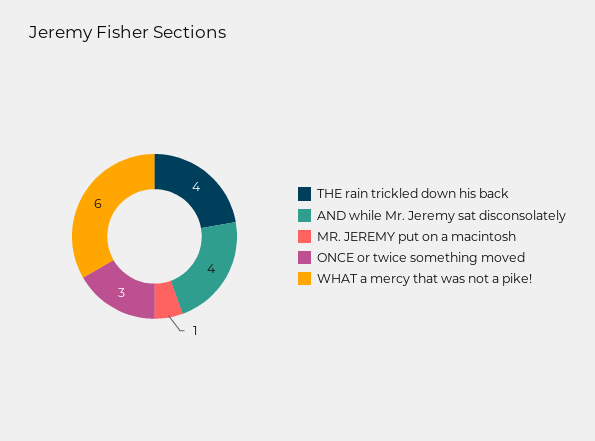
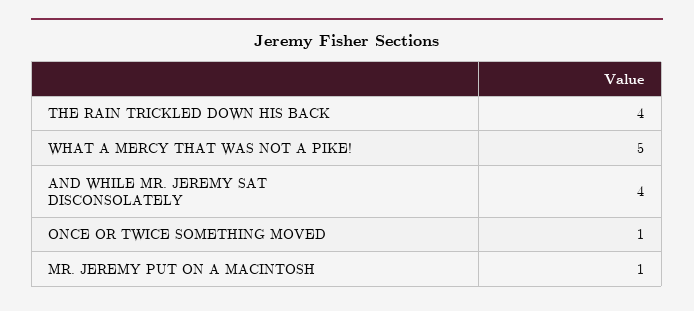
ONCE or twice something moved: 3 -> 1
WHAT a mercy that was not a pike!: 6 -> 5

